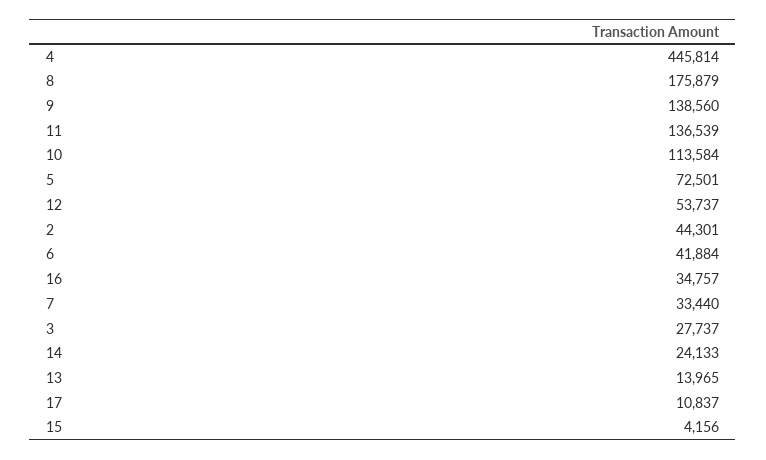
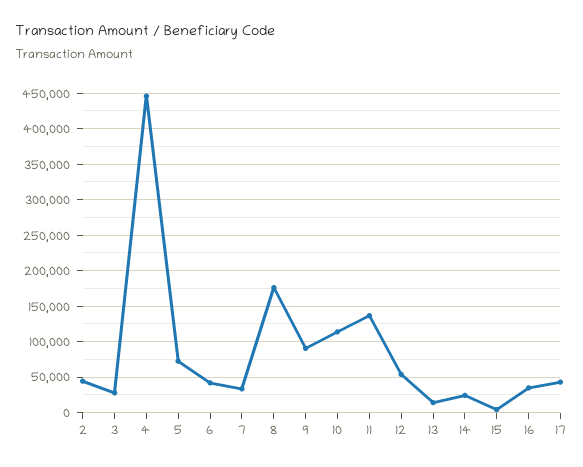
9: 138560 -> 90000
17: 10837 -> 40000

